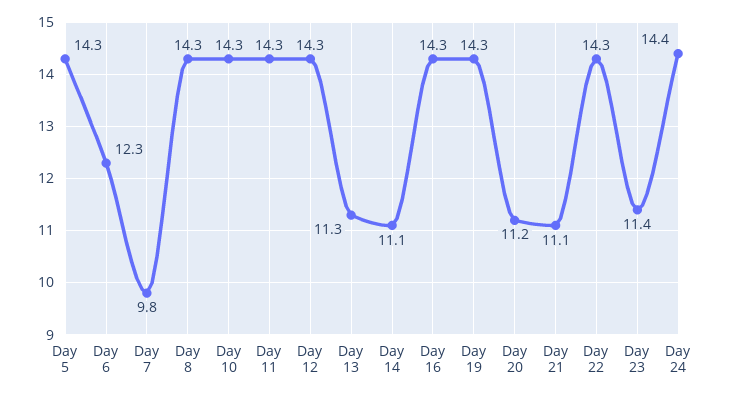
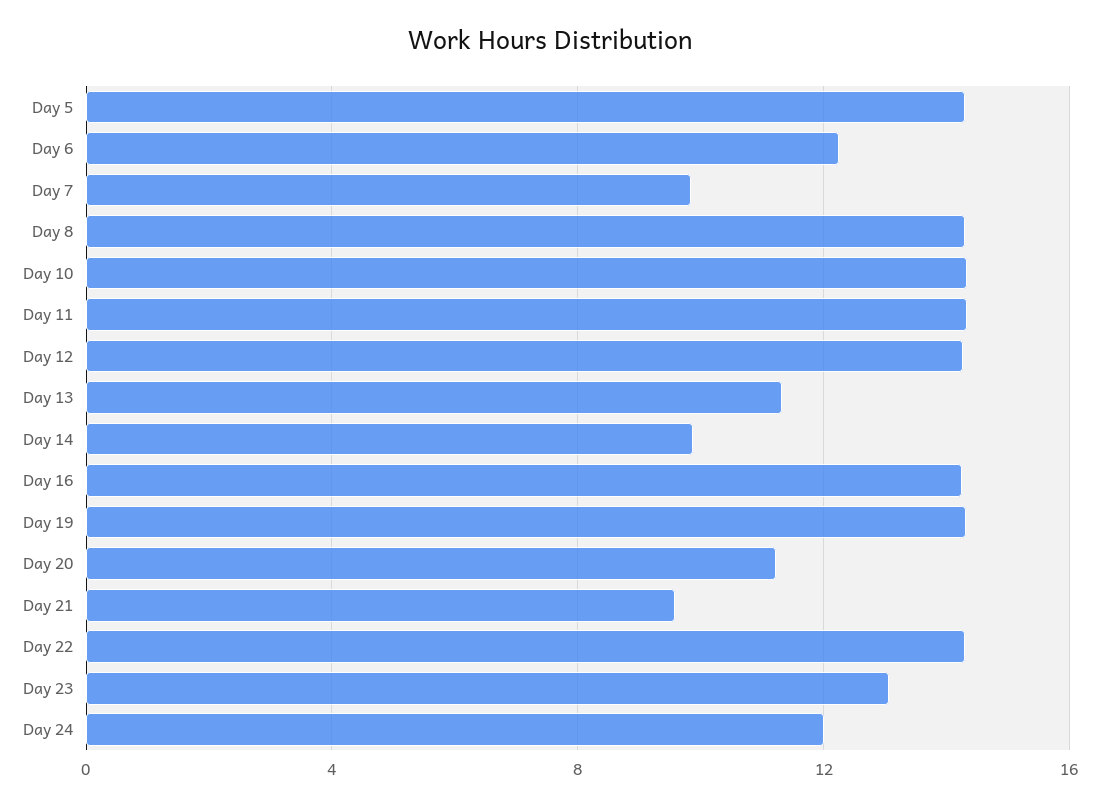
Day 14: 11.1 -> 10
Day 21: 11.1 -> 9.5
Day 23: 11.4 -> 13
Day 24: 14.4 -> 12

